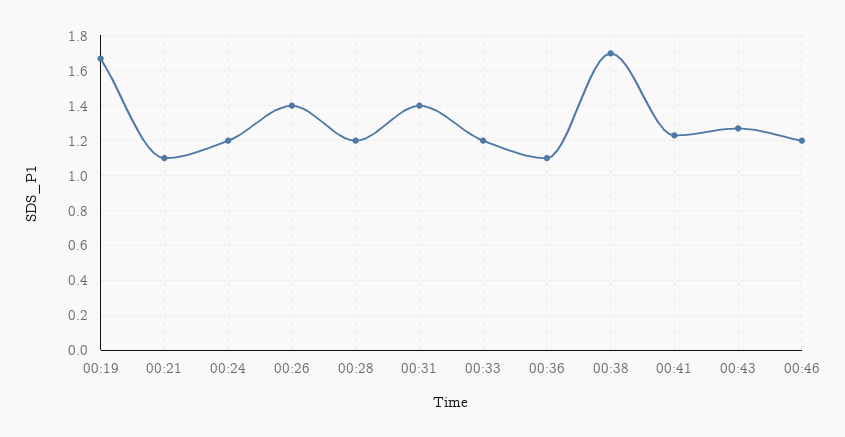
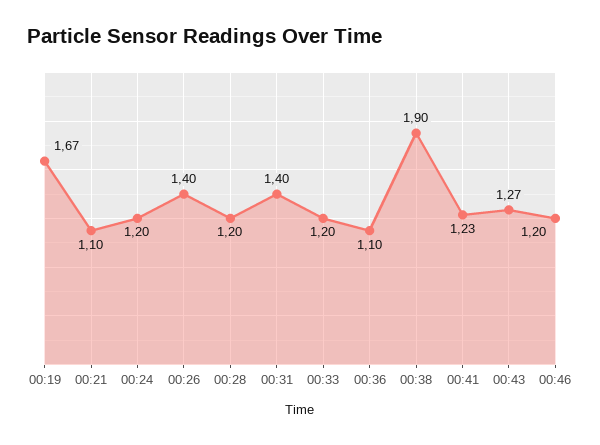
00:38: 1.7 -> 1.9

